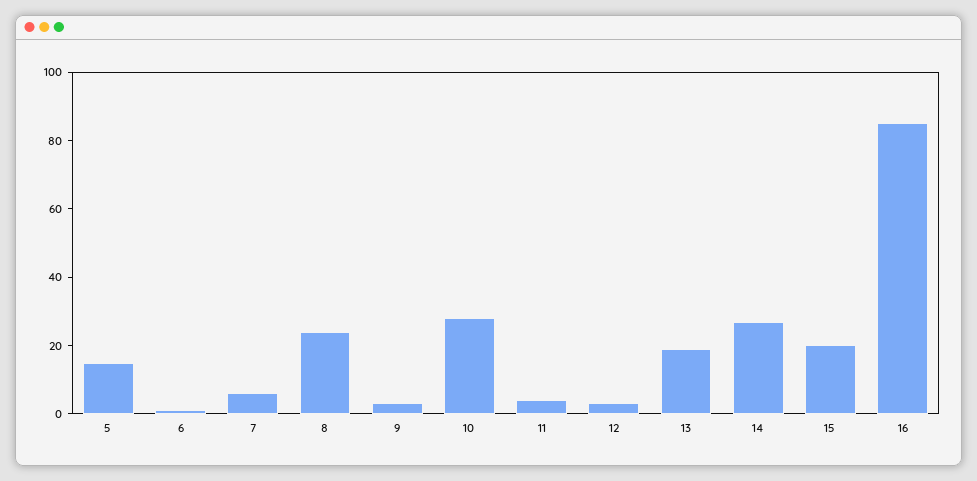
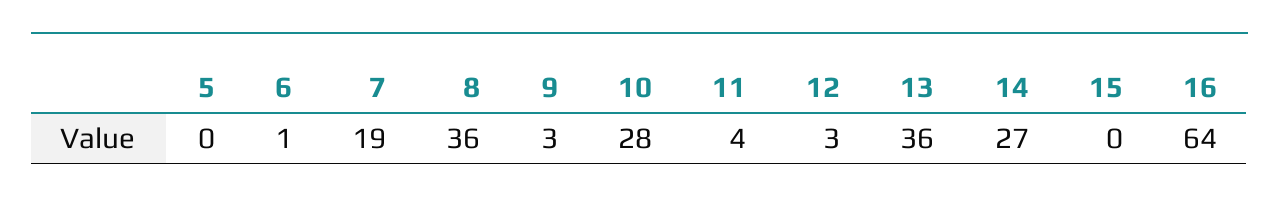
5: 15 -> 0
7: 5 -> 19
8: 25 -> 36
13: 20 -> 36
15: 20 -> 0
16: 85 -> 64

